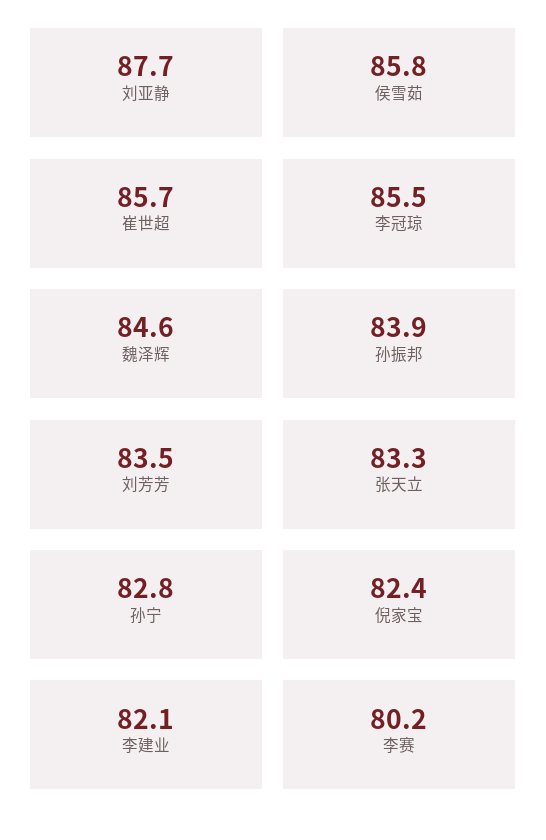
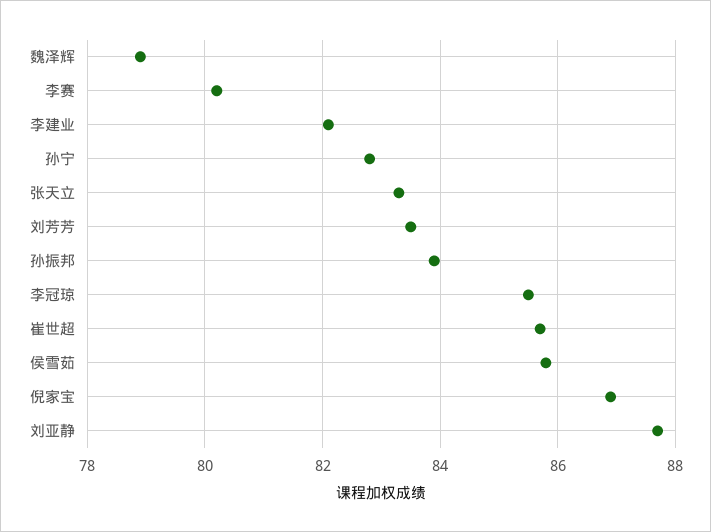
魏泽辉: 84.6 -> 79
倪家宝: 82.4 -> 87

